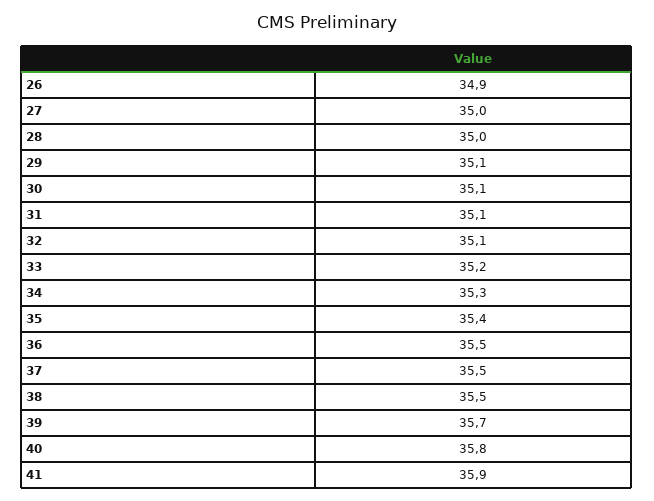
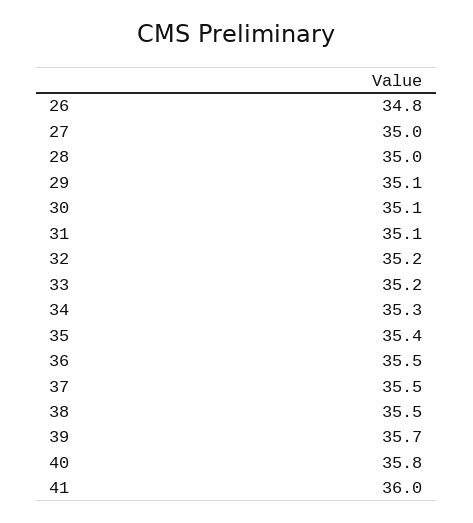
26: 34.9 -> 34.8
32: 35.1 -> 35.2
41: 35.9 -> 36

